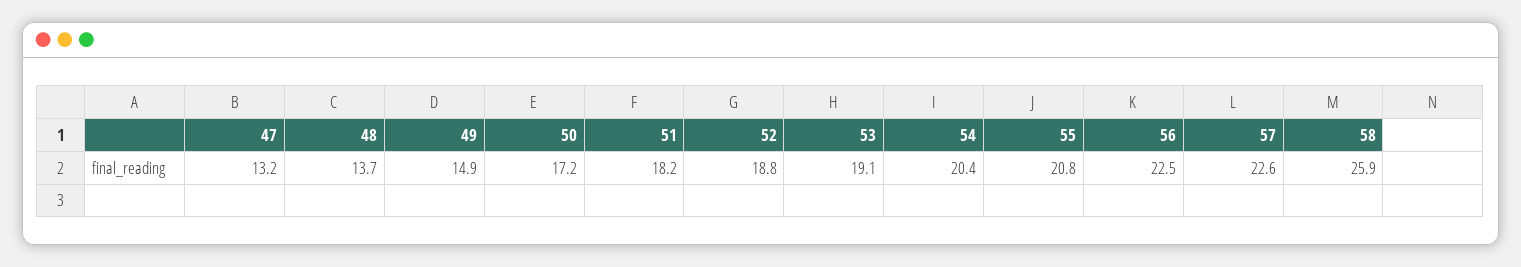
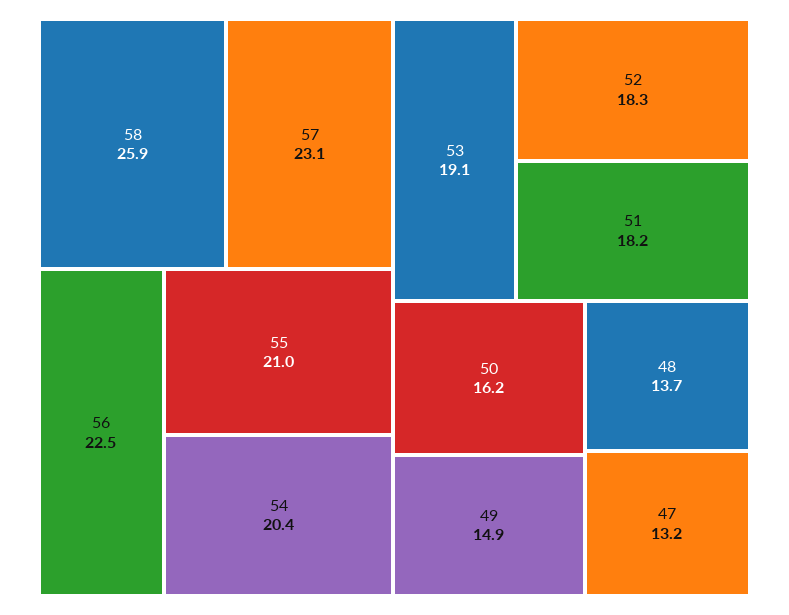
50: 17.2 -> 16.2
52: 18.8 -> 18.3
55: 20.8 -> 21
57: 22.6 -> 23.1

